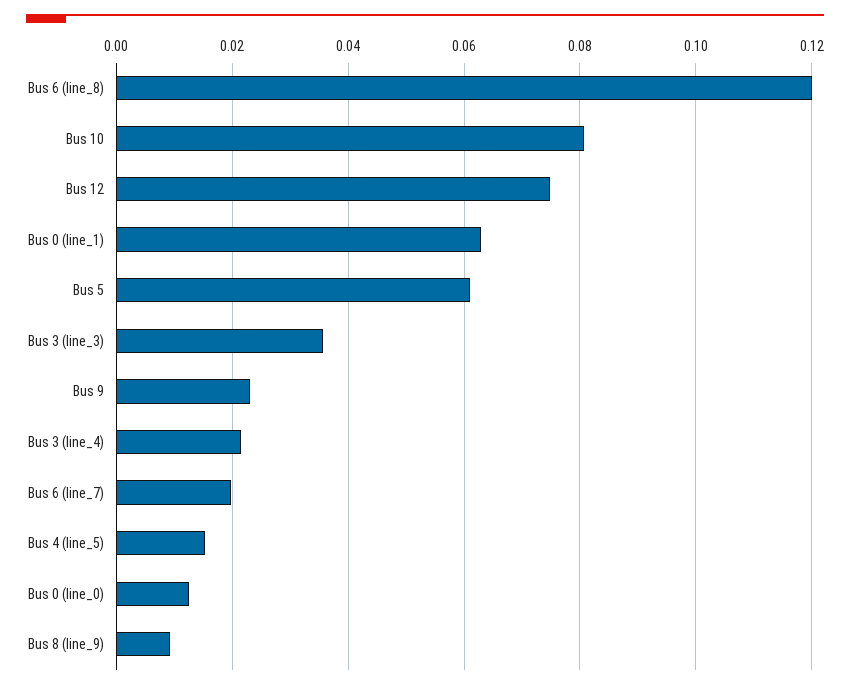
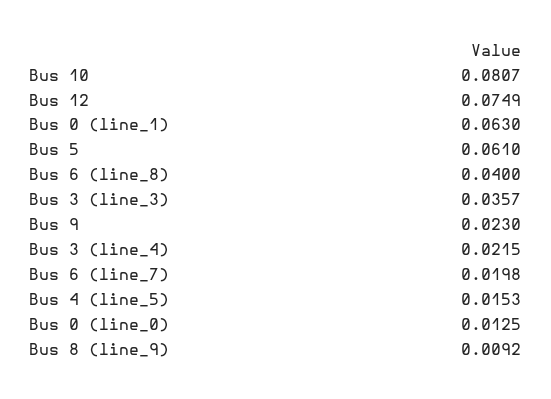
Bus 6 (line_8): 0.12 -> 0.04

